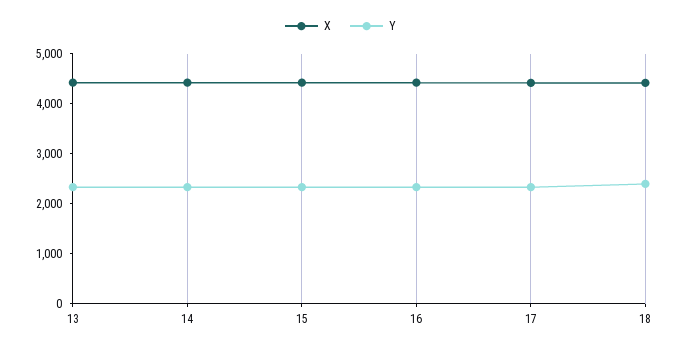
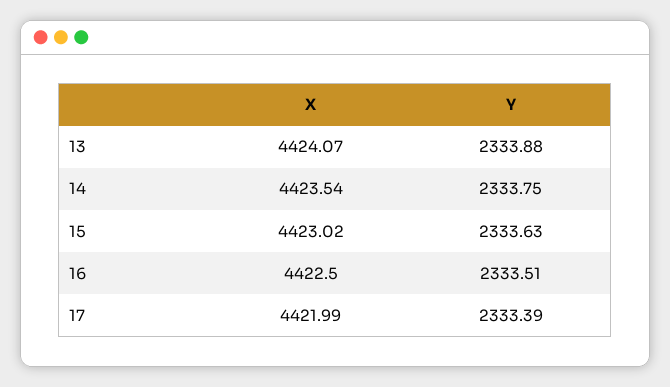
X, 18: 4400 -> none
Y, 18: 2400 -> none

